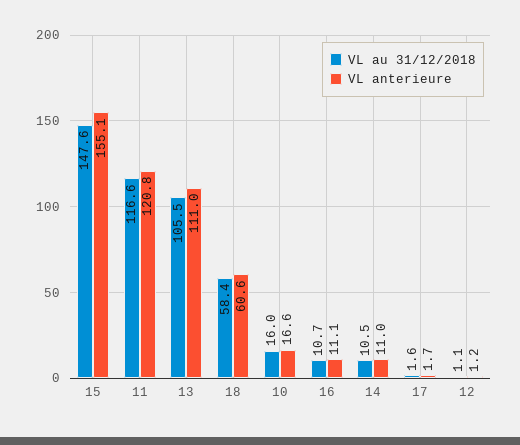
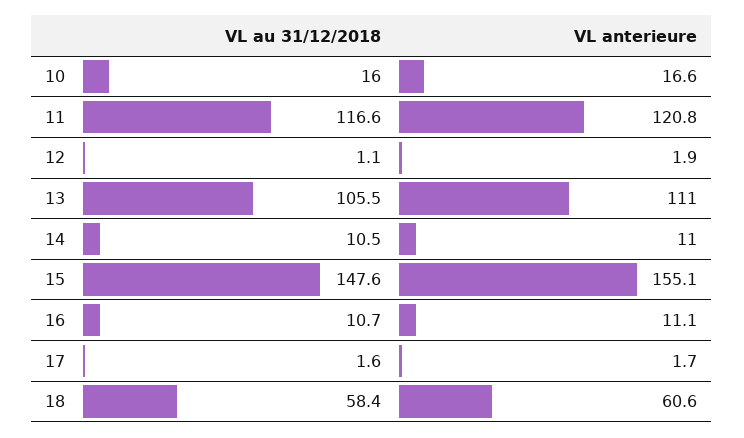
VL anterieure, 12: 1.2 -> 1.9

